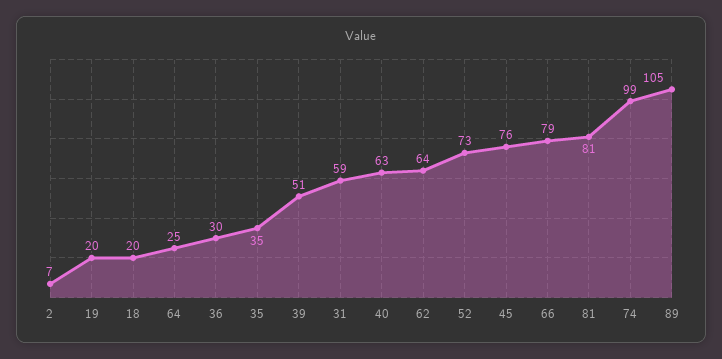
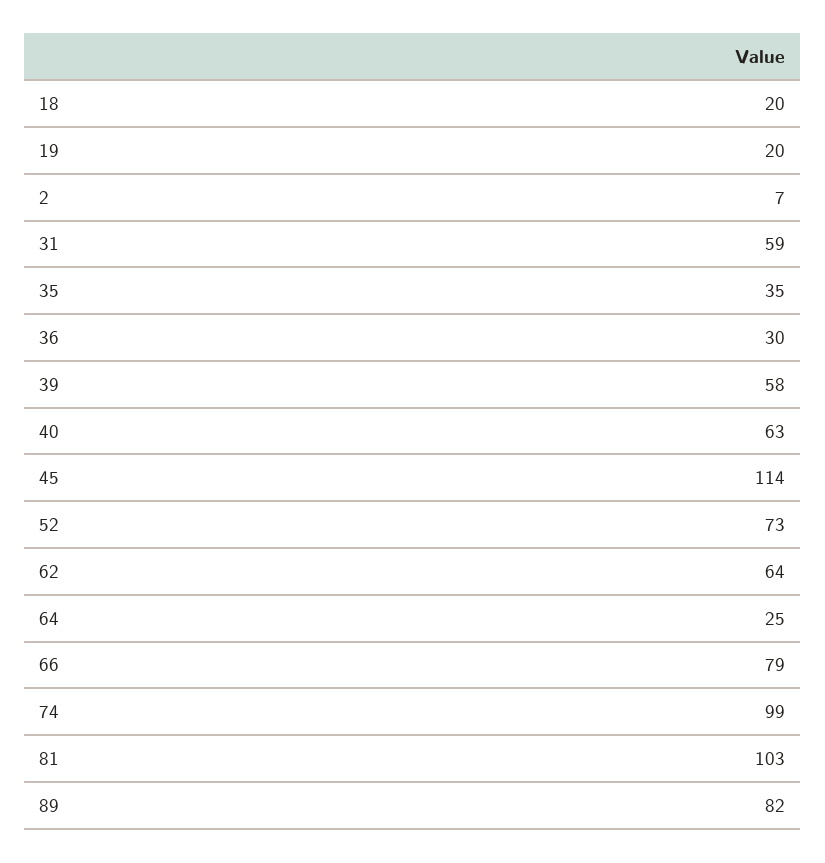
39: 51 -> 58
45: 76 -> 114
81: 81 -> 103
89: 105 -> 82

